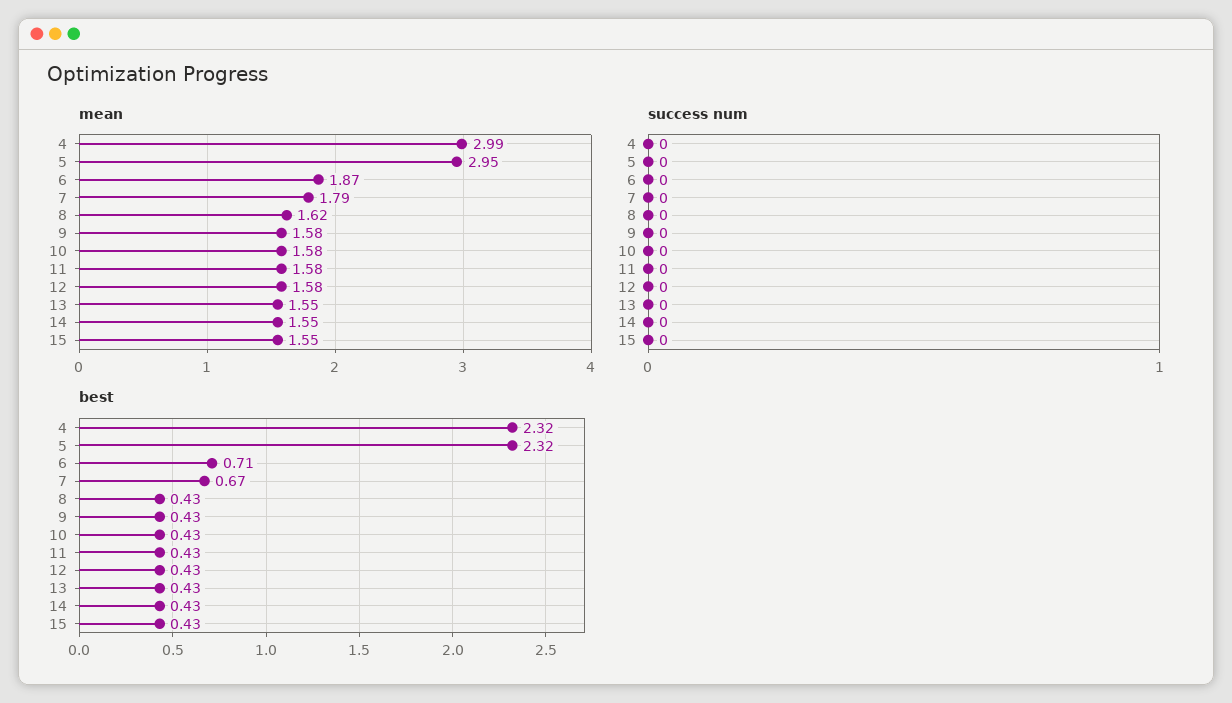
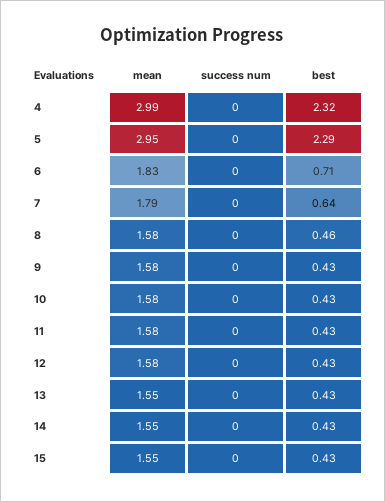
mean, 6: 1.87 -> 1.83
mean, 8: 1.62 -> 1.58
best, 5: 2.32 -> 2.29
best, 7: 0.67 -> 0.64
best, 8: 0.43 -> 0.46

